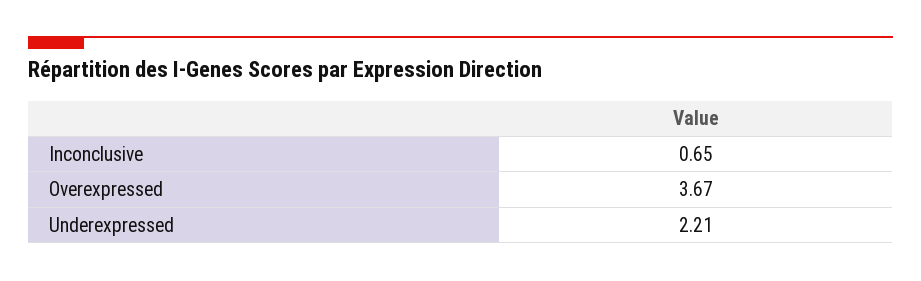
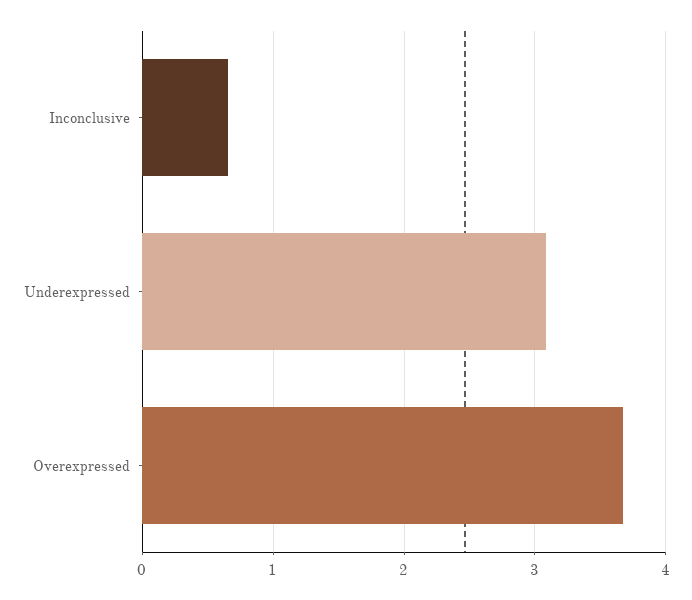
Underexpressed: 2.21 -> 3.1

